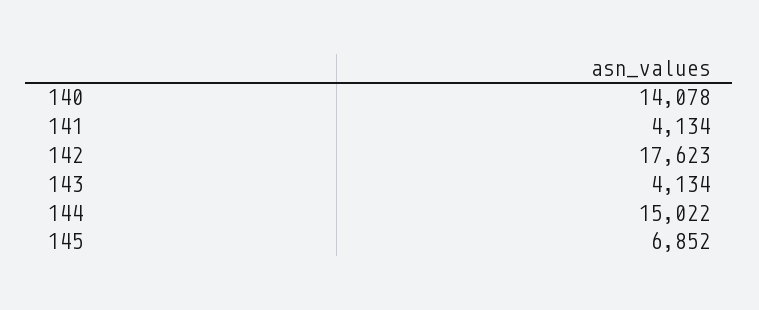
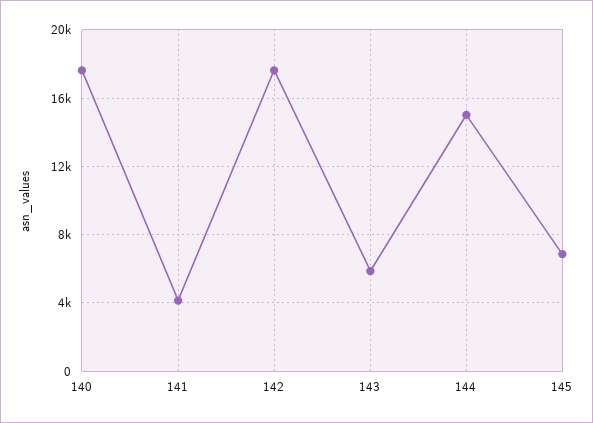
140: 14078 -> 17500
143: 4134 -> 6000

